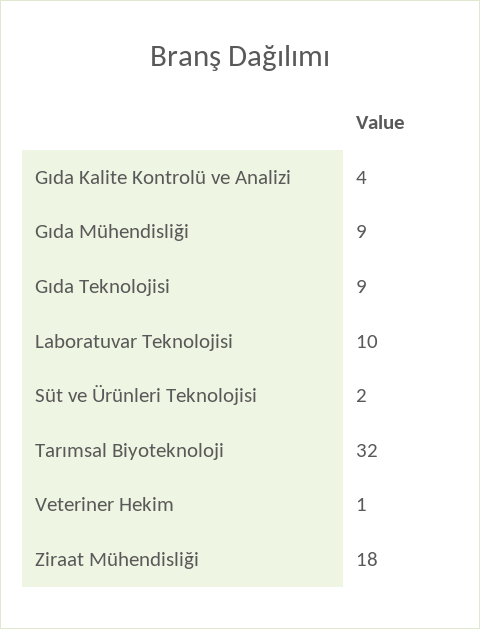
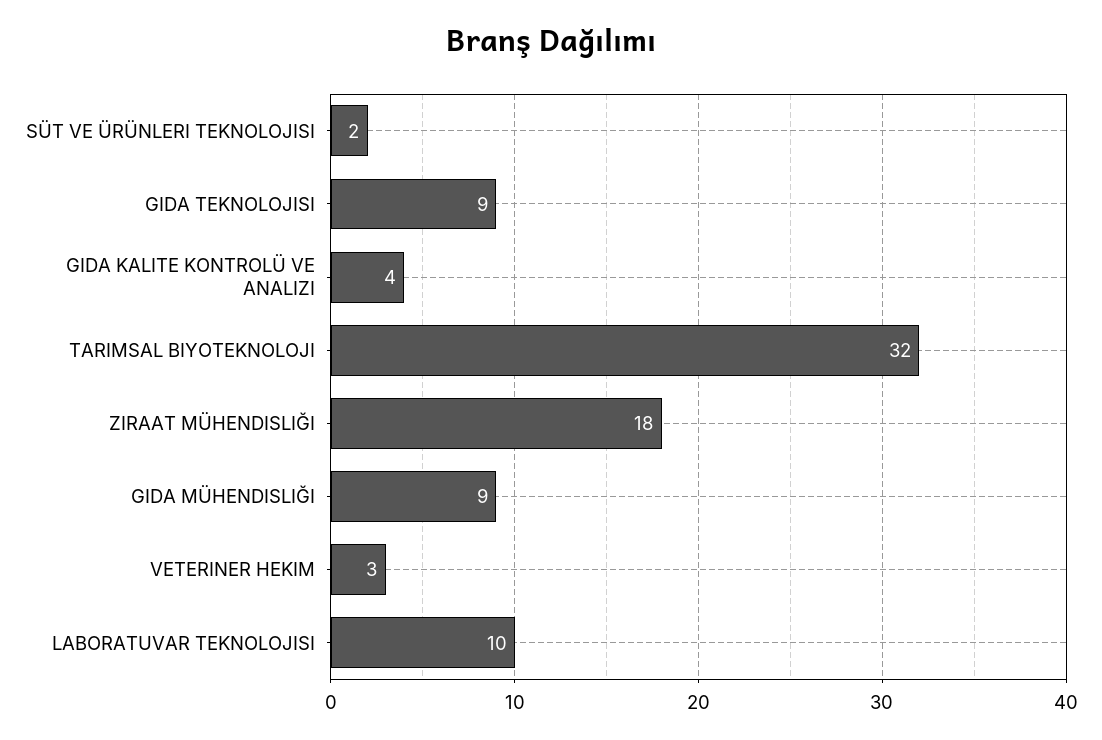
Veteriner Hekim: 1 -> 3

